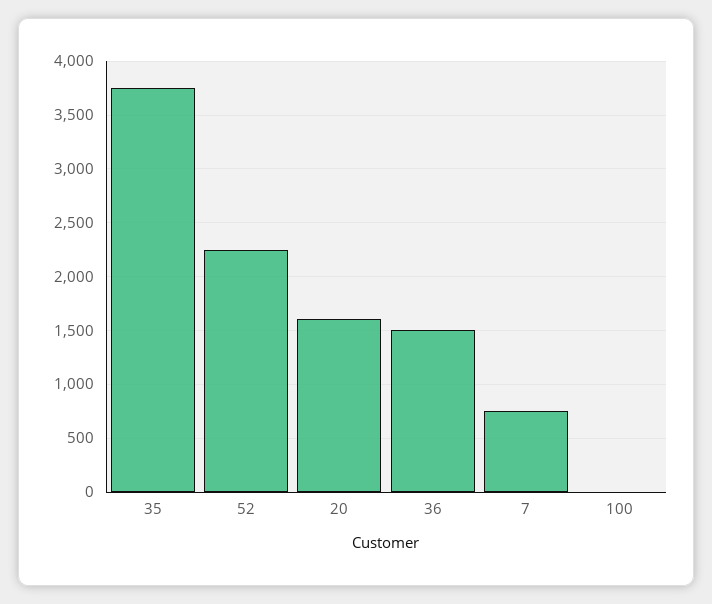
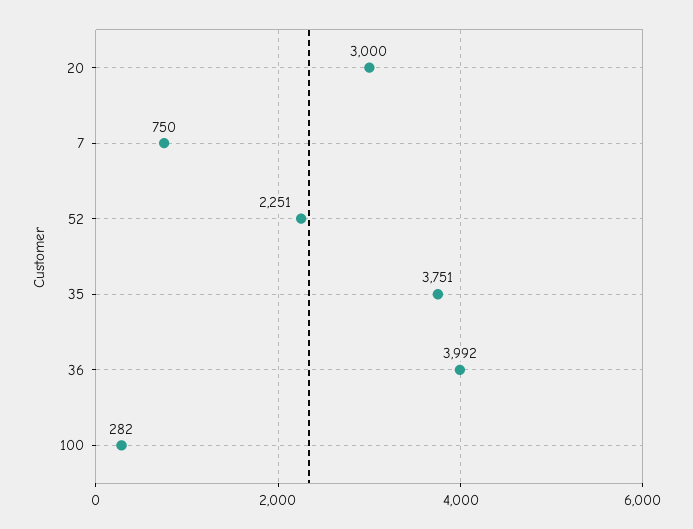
20: 1600 -> 3000
36: 1500 -> 3992
100: 0 -> 282

